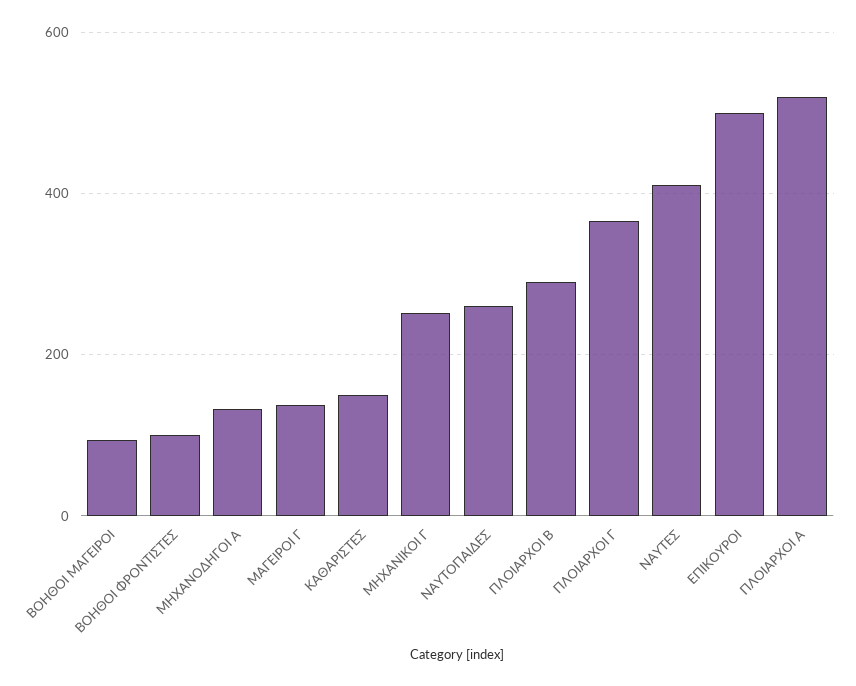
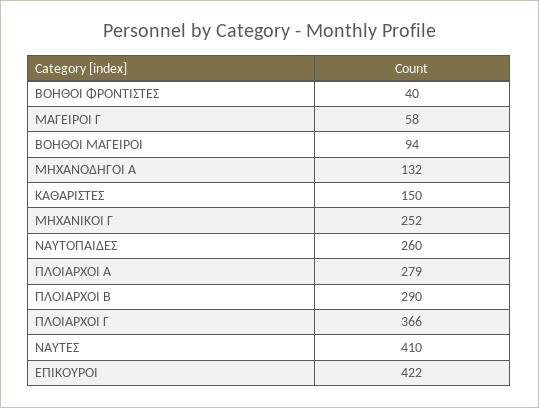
ΒΟΗΘΟΙ ΦΡΟΝΤΙΣΤΕΣ: 100 -> 40
ΜΑΓΕΙΡΟΙ Γ: 140 -> 58
ΕΠΙΚΟΥΡΟΙ: 500 -> 422
ΠΛΟΙΑΡΧΟΙ Α: 520 -> 279

